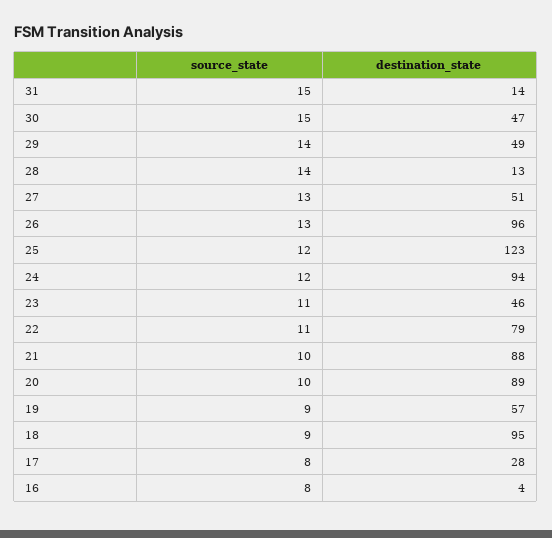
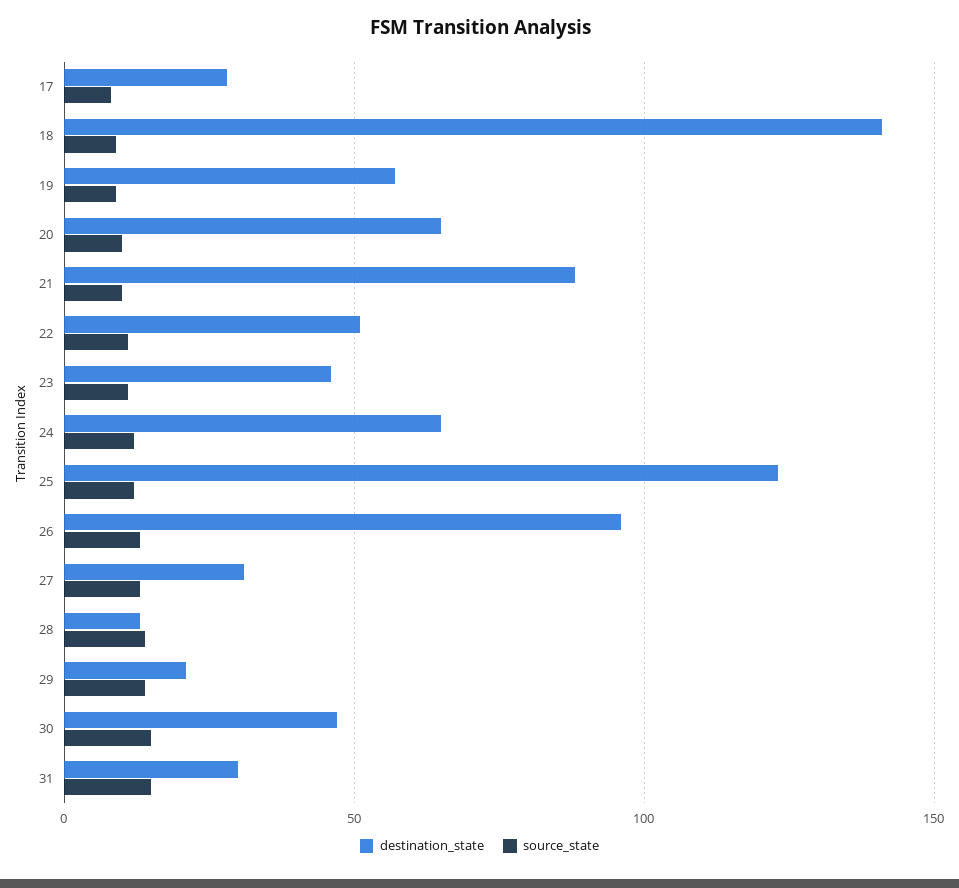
destination_state, 31: 14 -> 30
destination_state, 29: 49 -> 20
destination_state, 27: 51 -> 30
destination_state, 24: 94 -> 65
destination_state, 22: 79 -> 50
destination_state, 20: 89 -> 65
destination_state, 18: 95 -> 140
source_state, 16: 8 -> none
destination_state, 16: 4 -> none

